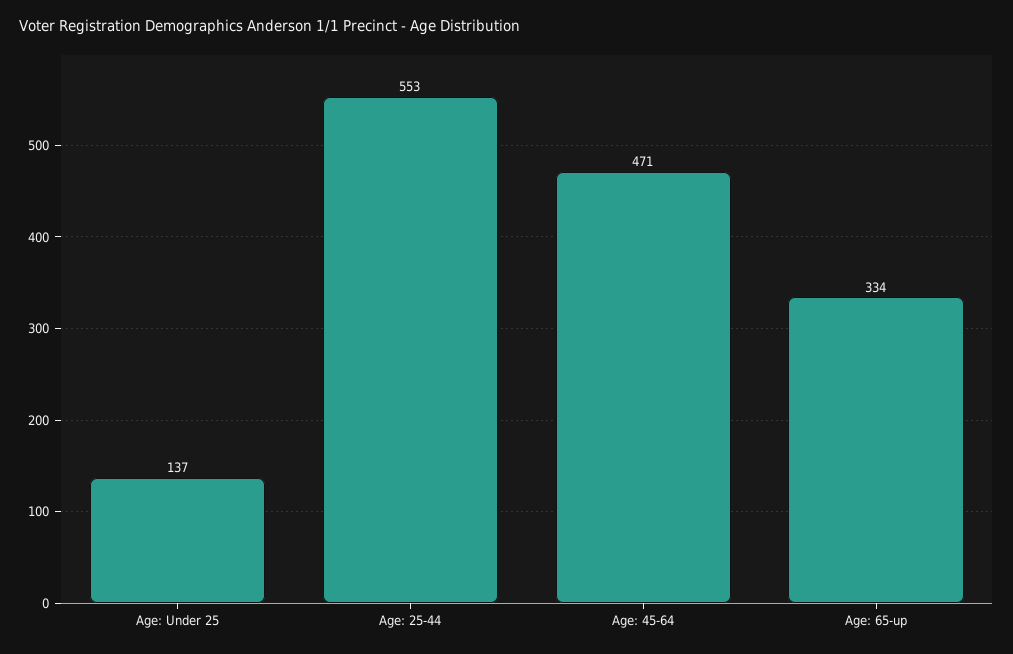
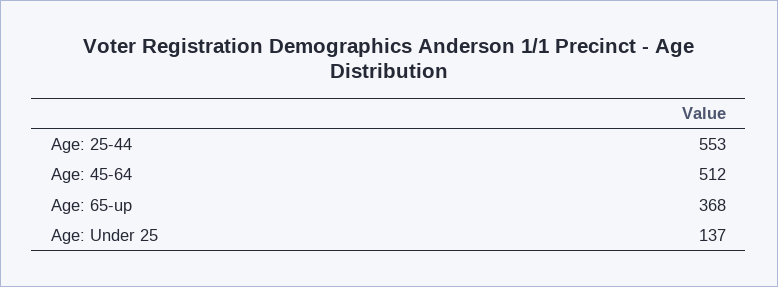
Age: 45-64: 471 -> 512
Age: 65-up: 334 -> 368

